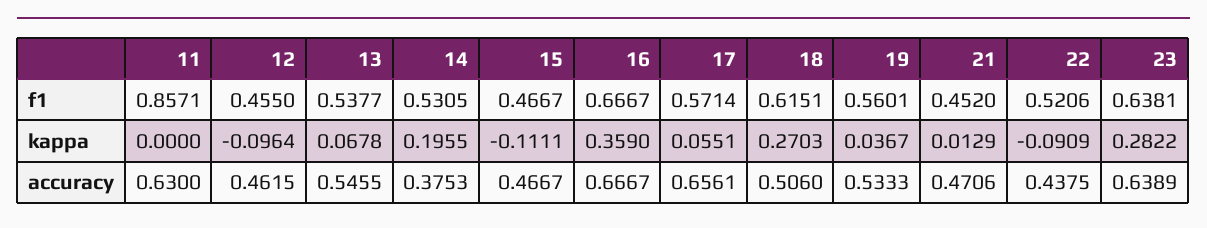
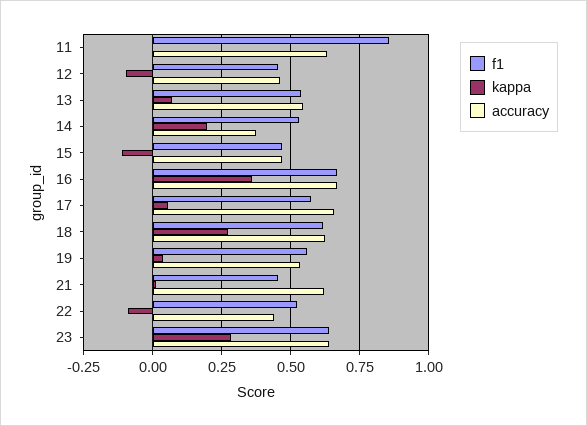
accuracy, 18: 0.506 -> 0.625
accuracy, 21: 0.4706 -> 0.625

